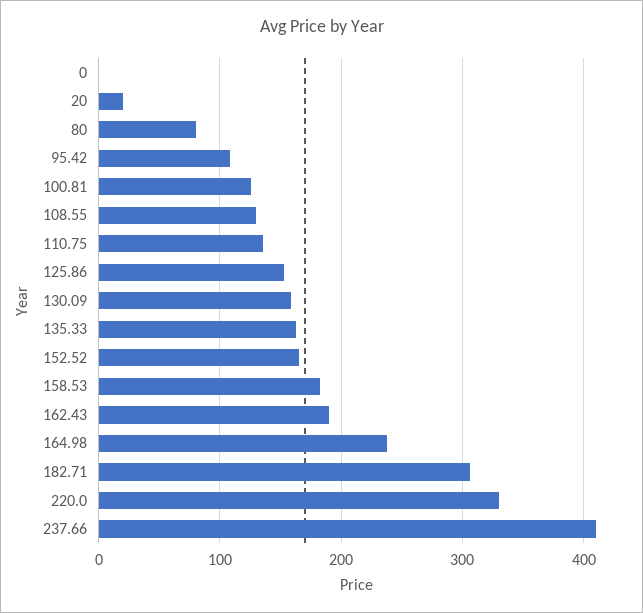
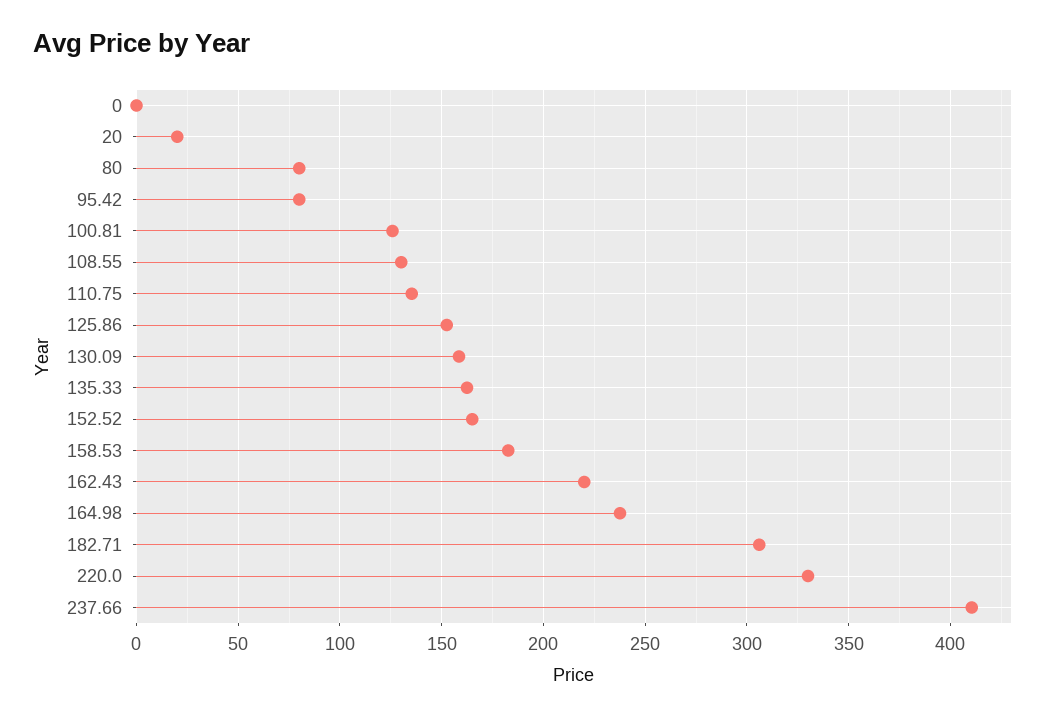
95.42: 110 -> 80
162.43: 190 -> 220

